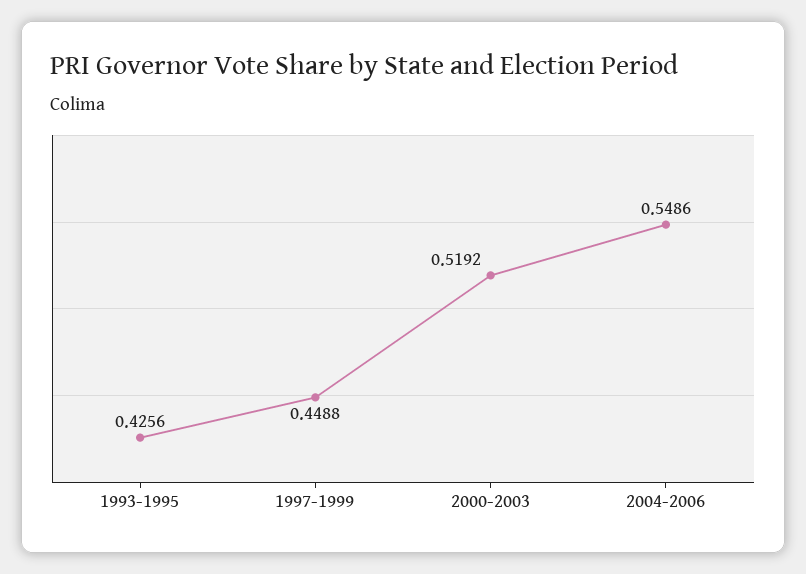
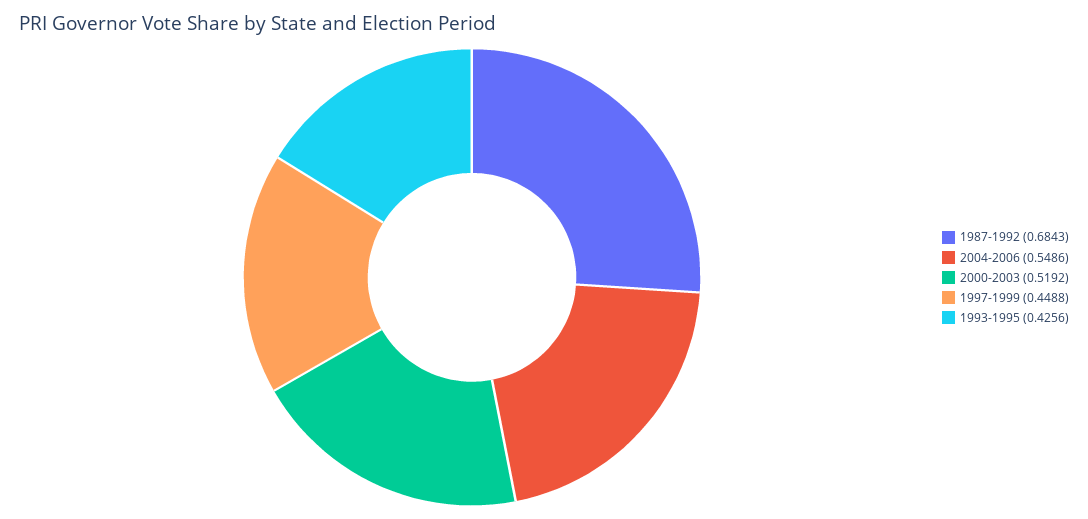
1987-1992: none -> 0.6843

